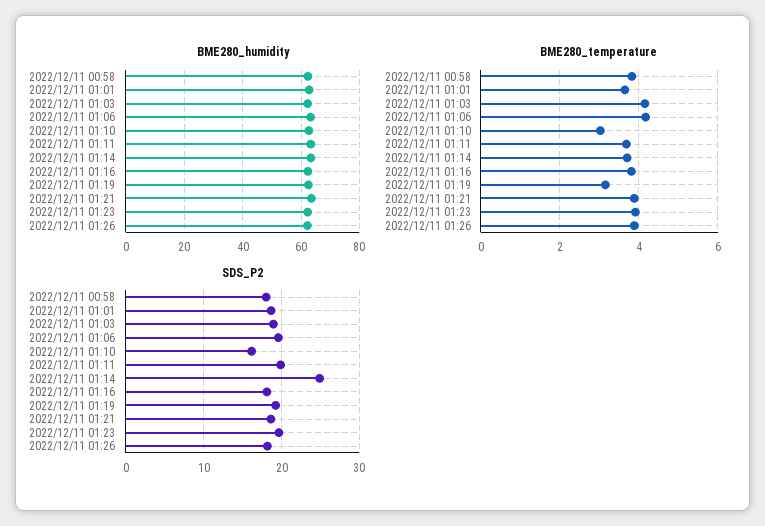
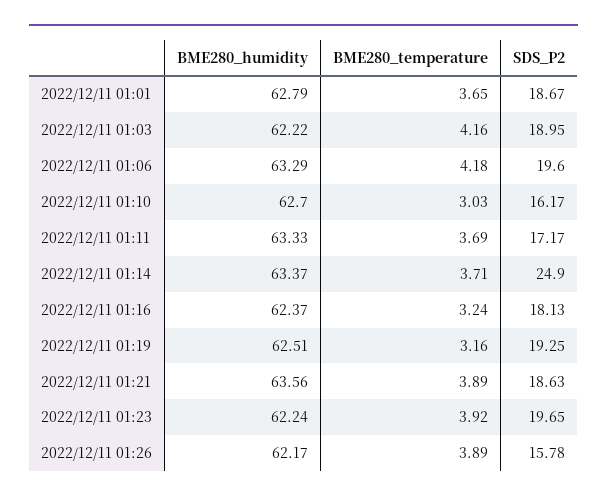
BME280_humidity, 2022/12/11 00:58: 62.5 -> none
BME280_temperature, 2022/12/11 00:58: 3.8 -> none
BME280_temperature, 2022/12/11 01:16: 3.8 -> 3.24
SDS_P2, 2022/12/11 00:58: 18 -> none
SDS_P2, 2022/12/11 01:11: 20 -> 17.17
SDS_P2, 2022/12/11 01:26: 18 -> 15.78

